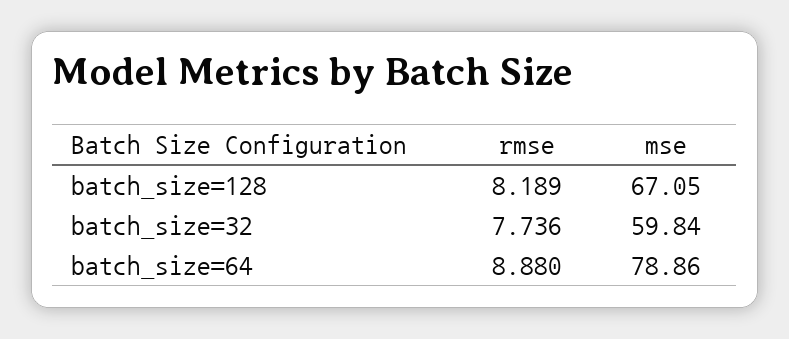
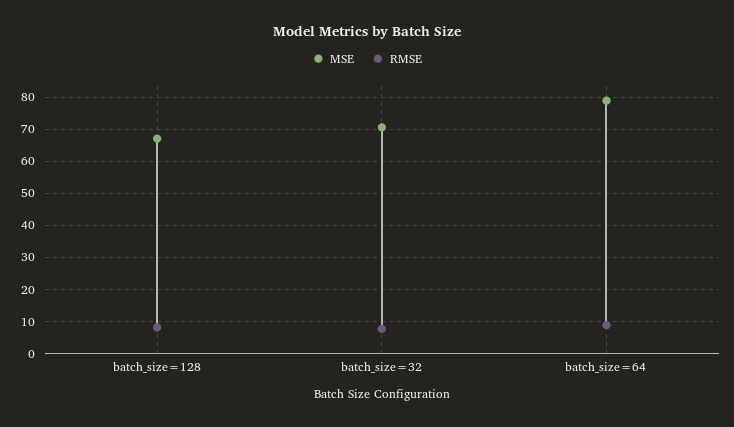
mse, batch_size=32: 59.84 -> 70

